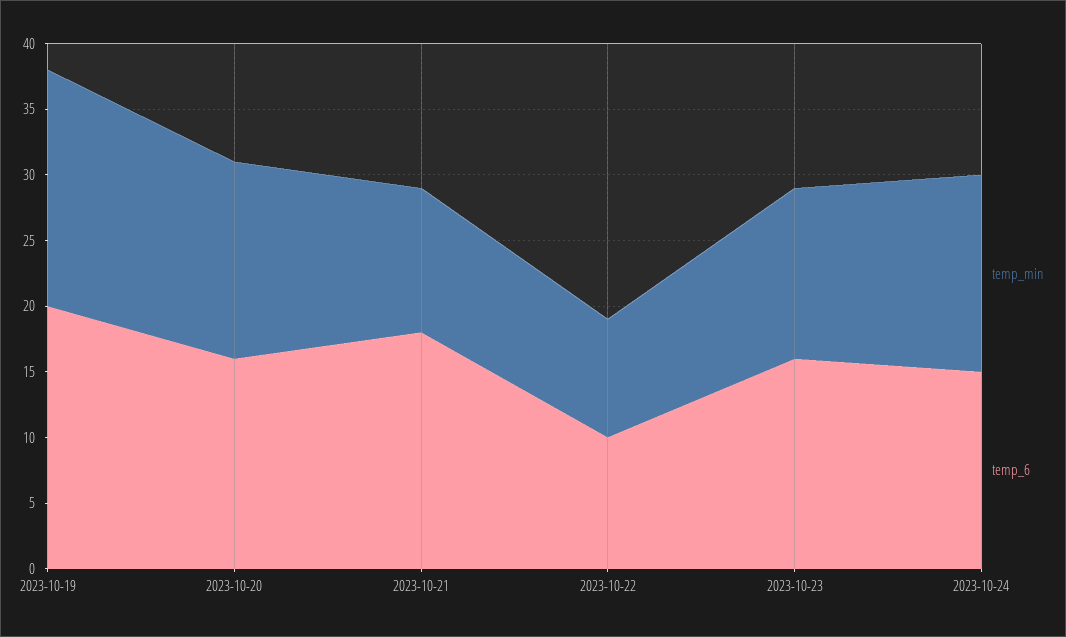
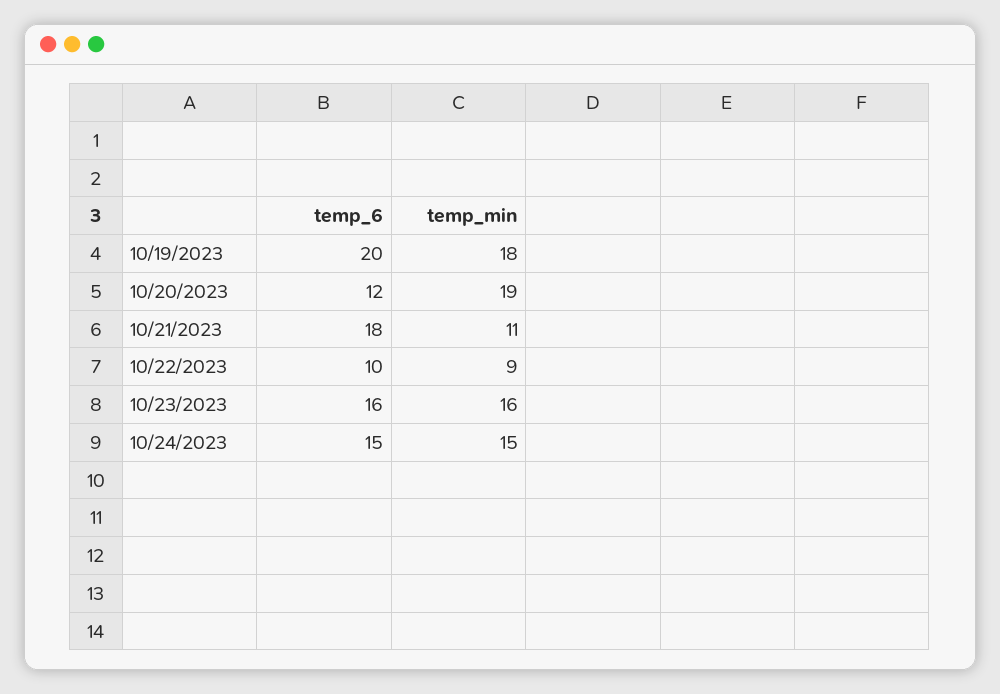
temp_min, 2023-10-20: 15 -> 19
temp_6, 2023-10-20: 16 -> 12
temp_min, 2023-10-23: 13 -> 16

